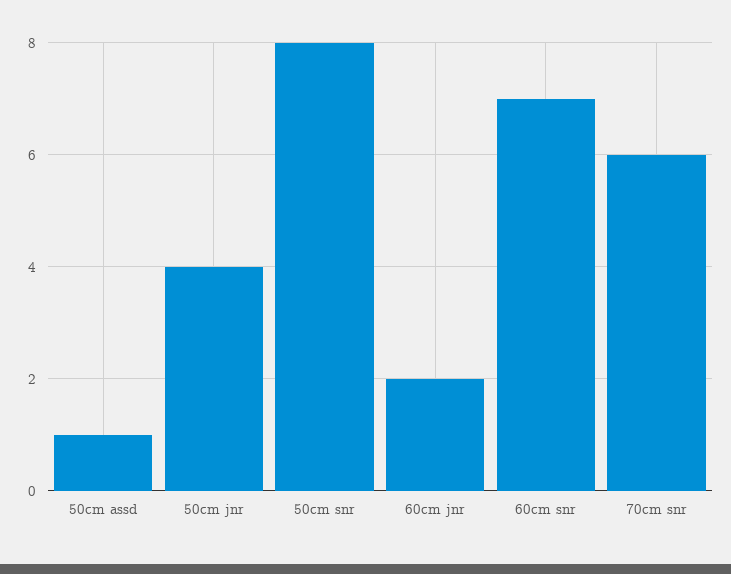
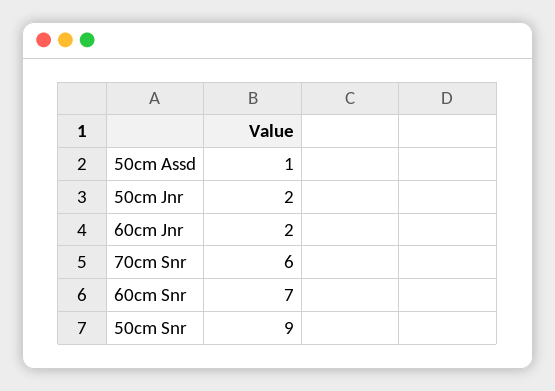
50cm jnr: 4 -> 2
50cm snr: 8 -> 9

